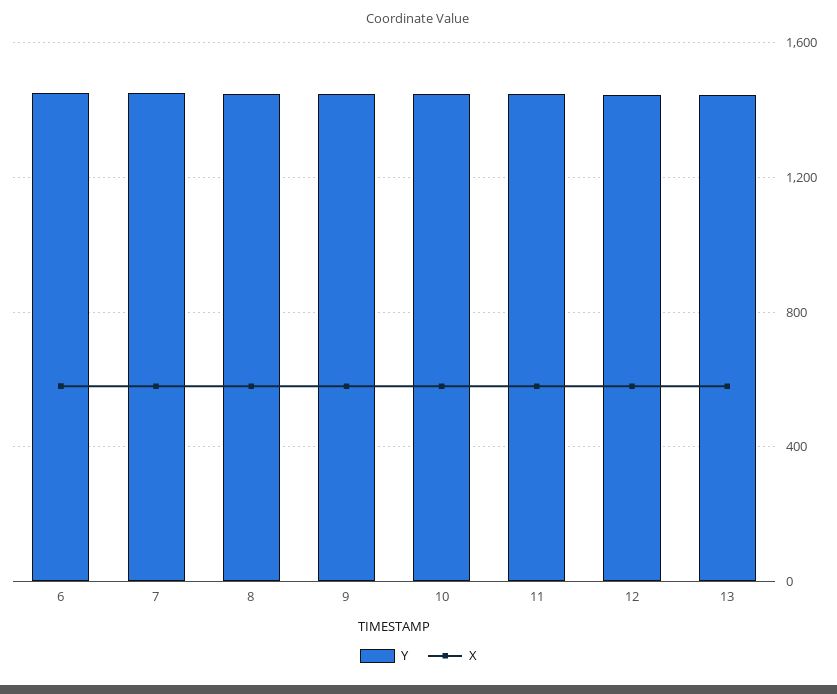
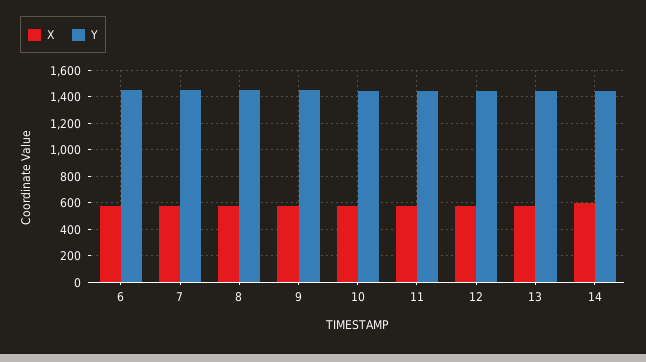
X, 14: none -> 600
Y, 14: none -> 1450

